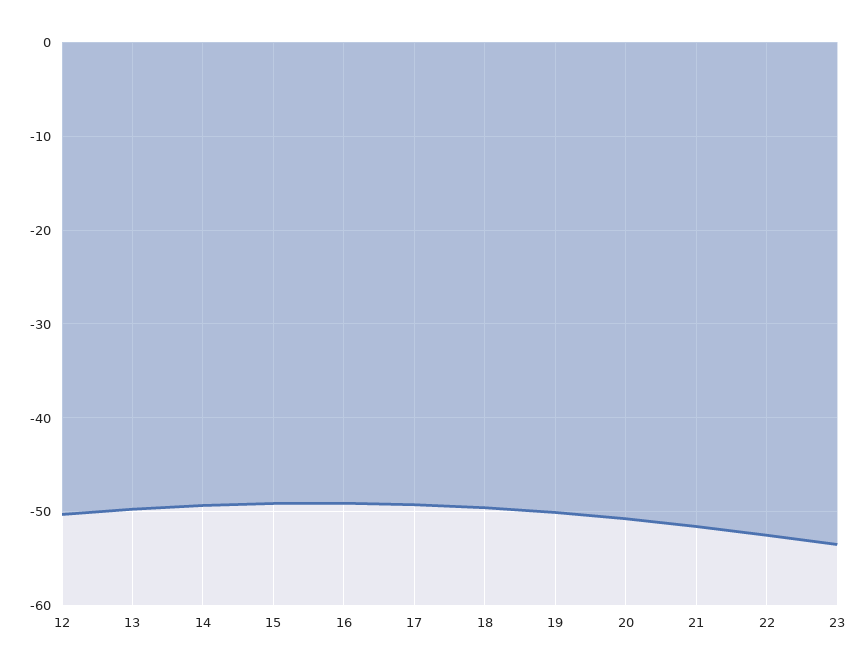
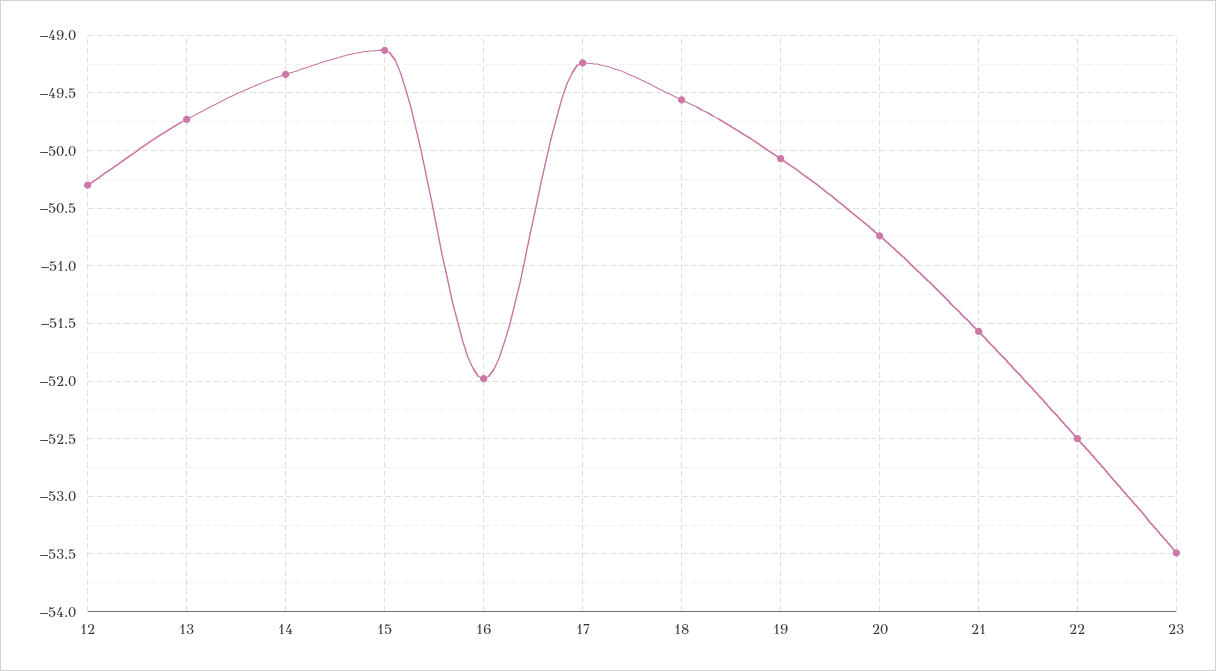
16: -49 -> -52

